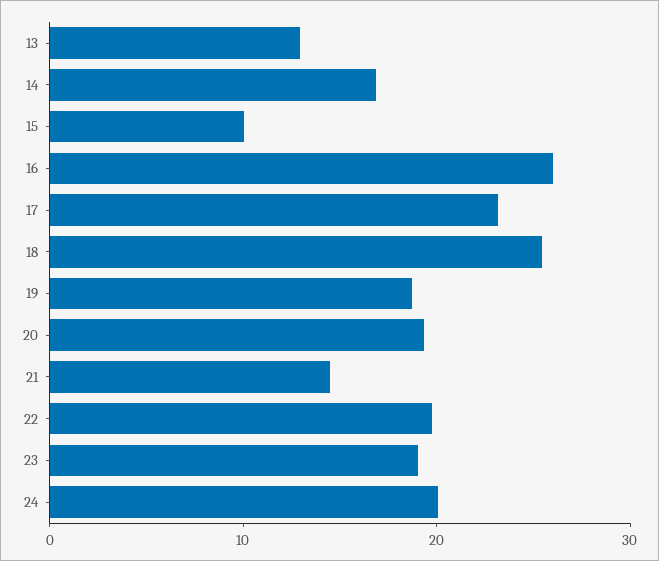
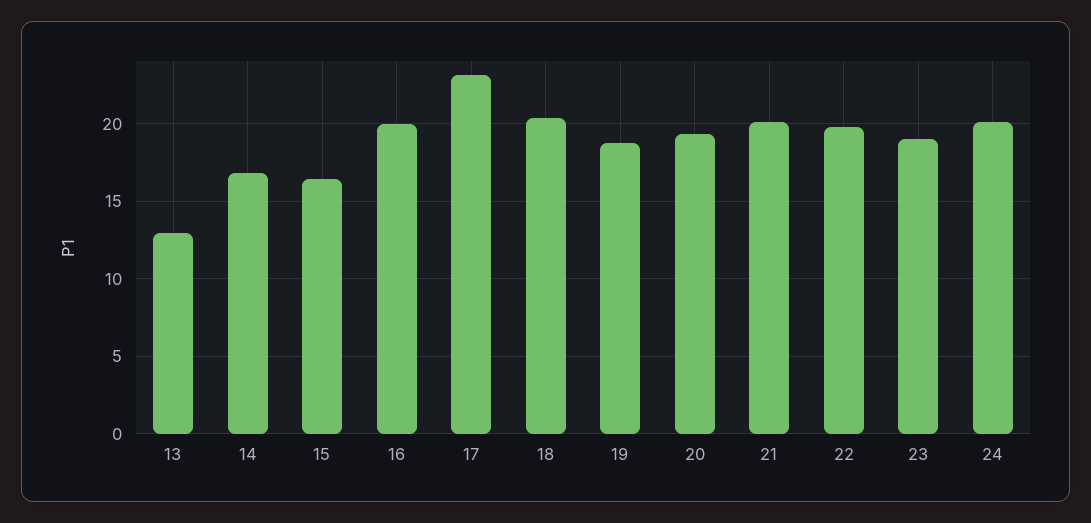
15: 10 -> 16.5
16: 26 -> 20
18: 26 -> 20.5
21: 14 -> 20

